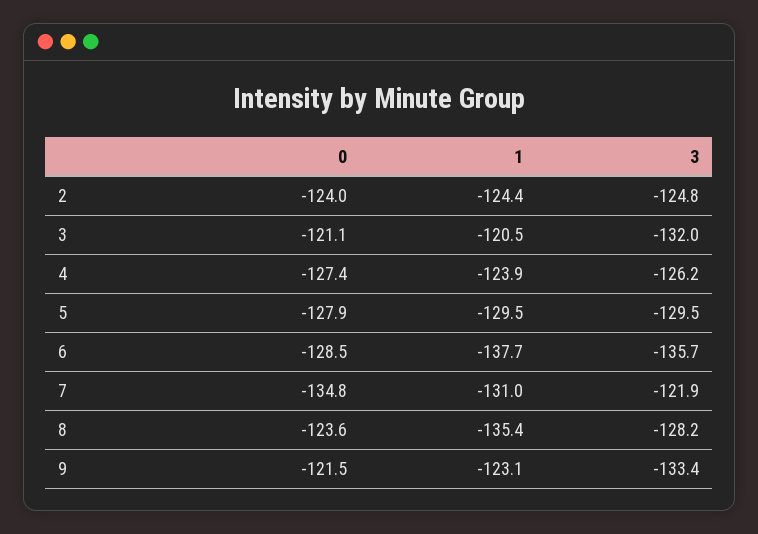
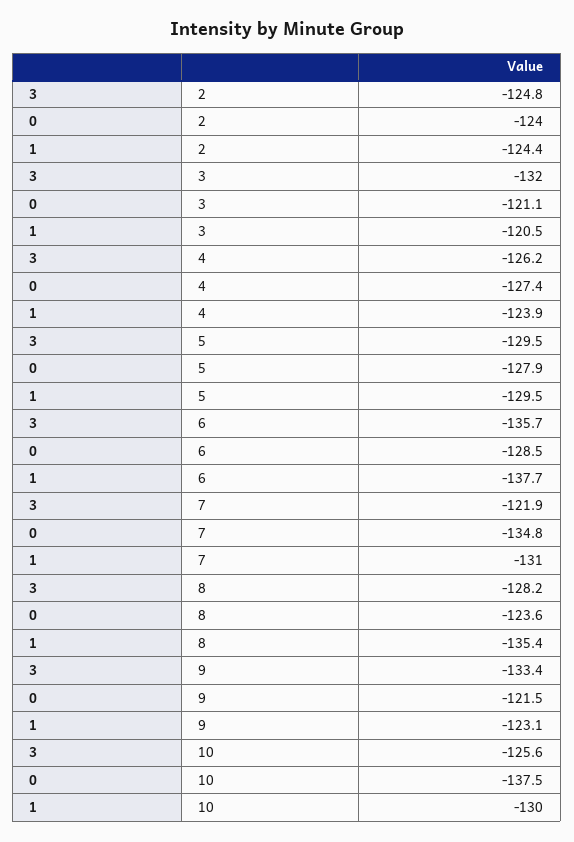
3, 10: none -> -125.6
0, 10: none -> -137.5
1, 10: none -> -130

